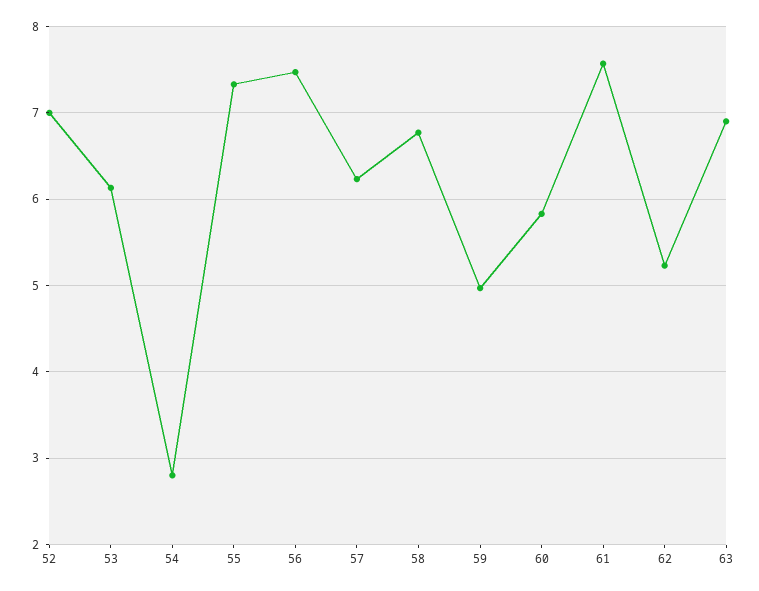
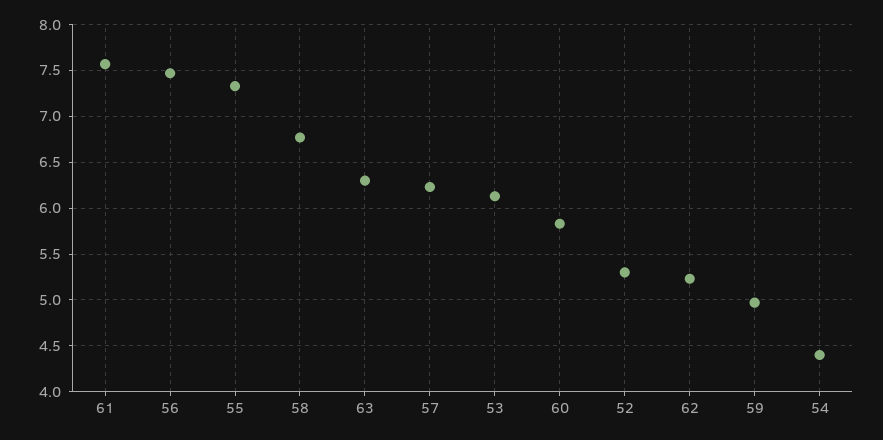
52: 7 -> 5.3
54: 2.8 -> 4.4
63: 6.9 -> 6.3

